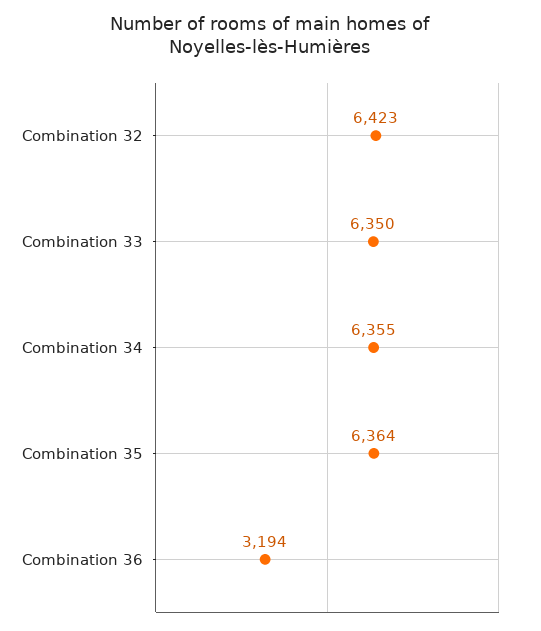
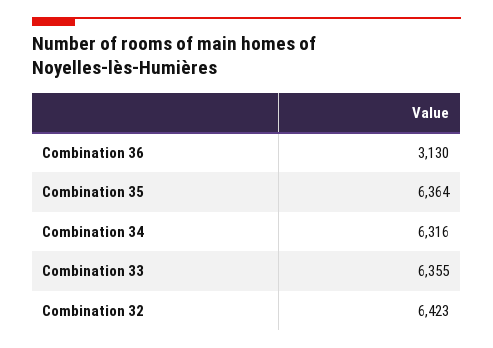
Combination 33: 6350 -> 6355
Combination 34: 6355 -> 6316
Combination 36: 3194 -> 3130

